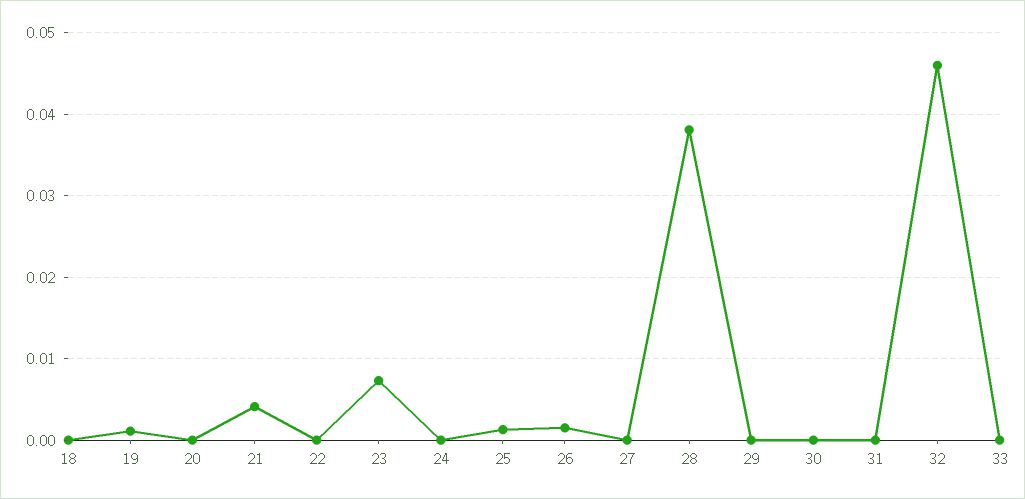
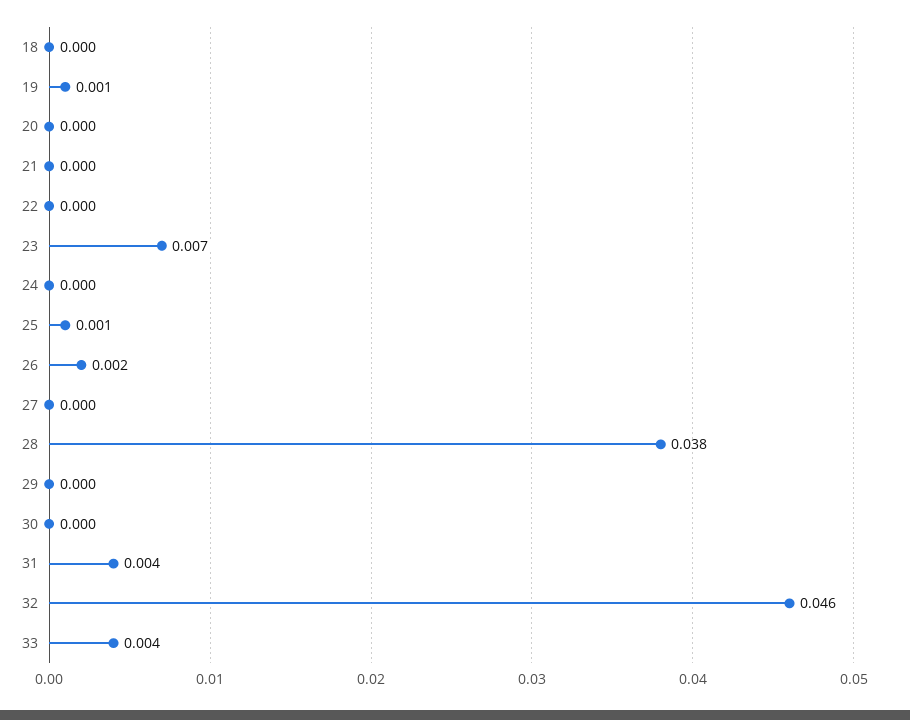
21: 0.004 -> 0
31: 0 -> 0.004
33: 0 -> 0.004

